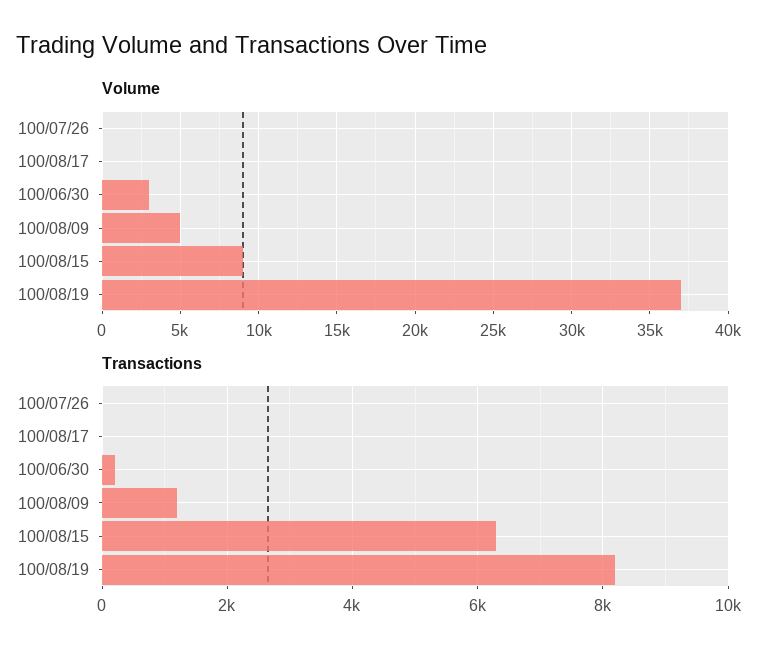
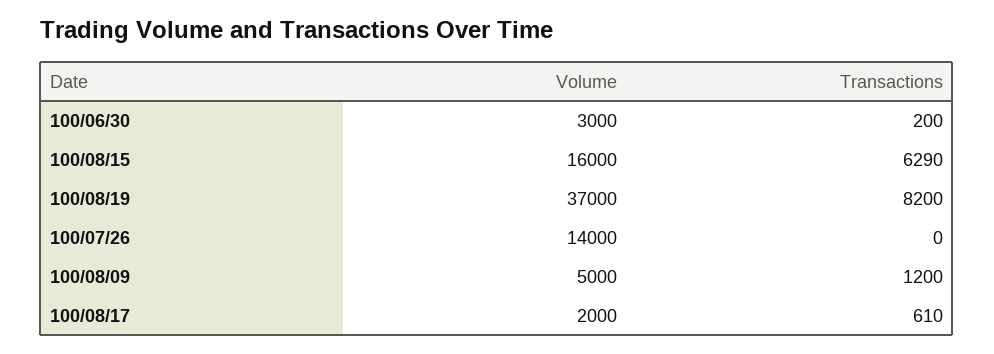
Volume, 100/07/26: 0 -> 14000
Volume, 100/08/17: 0 -> 2000
Volume, 100/08/15: 9000 -> 16000
Transactions, 100/08/17: 0 -> 610

